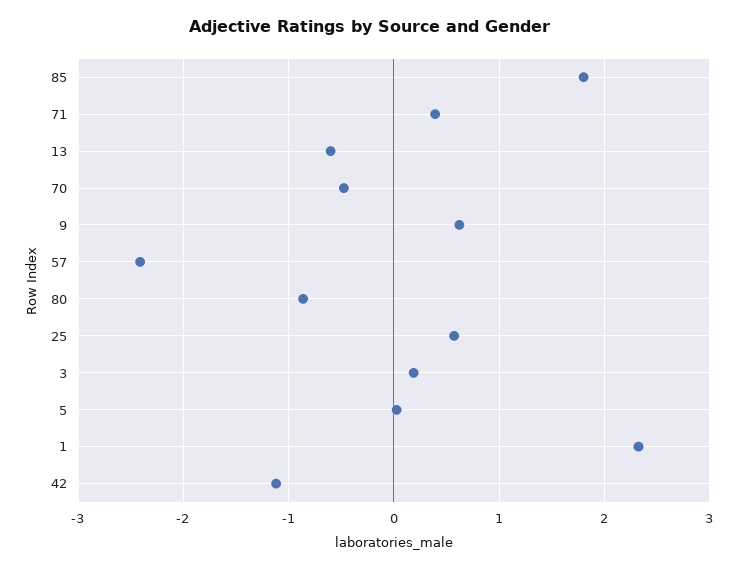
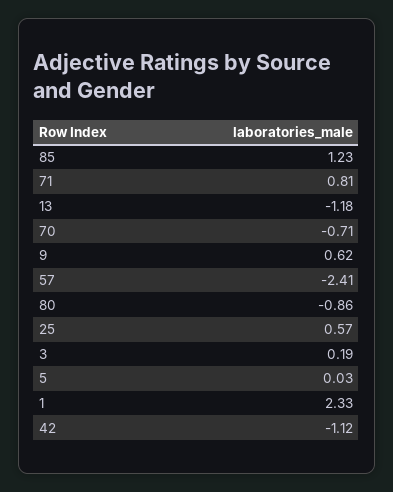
85: 1.8 -> 1.23
71: 0.4 -> 0.81
13: -0.6 -> -1.18
70: -0.5 -> -0.71

